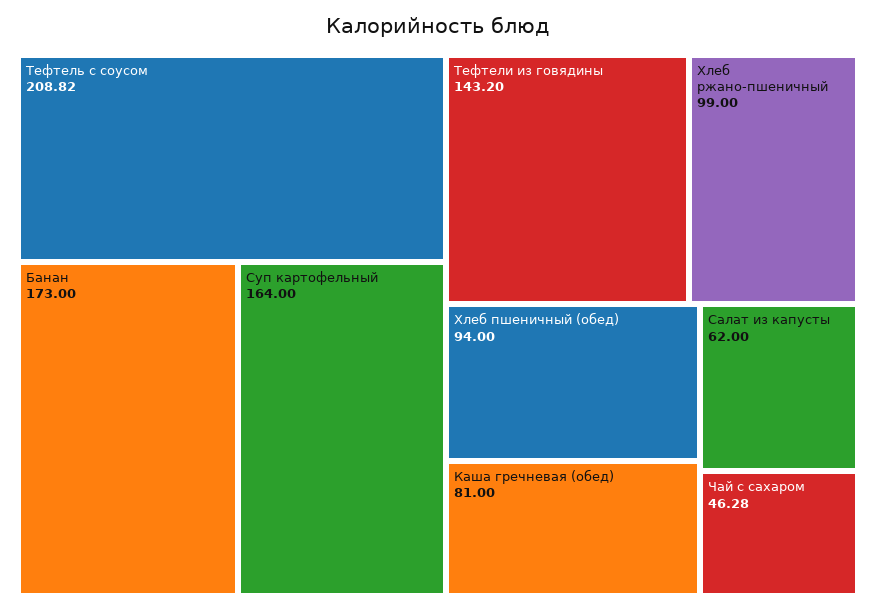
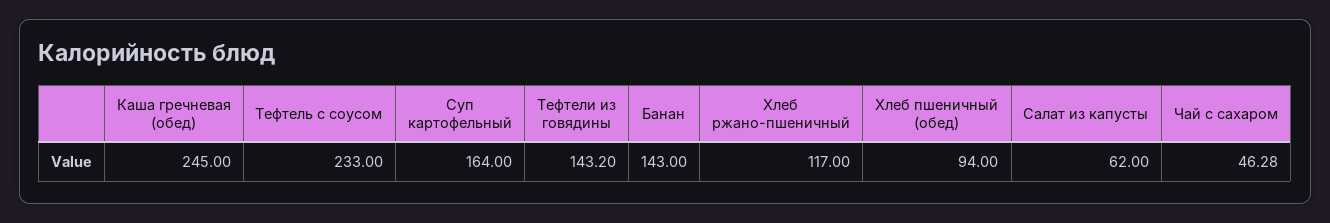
Тефтель с соусом: 208.82 -> 233
Банан: 173 -> 143
Хлеб ржано-пшеничный: 99 -> 117
Каша гречневая (обед): 81 -> 245

